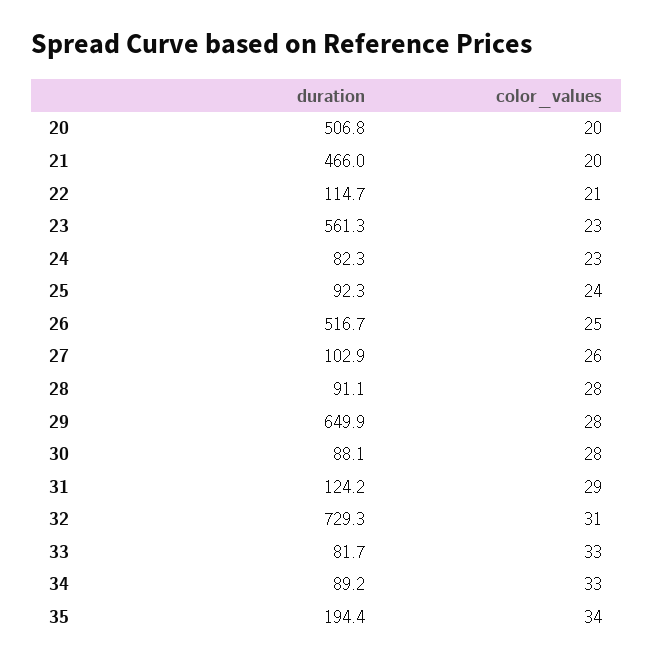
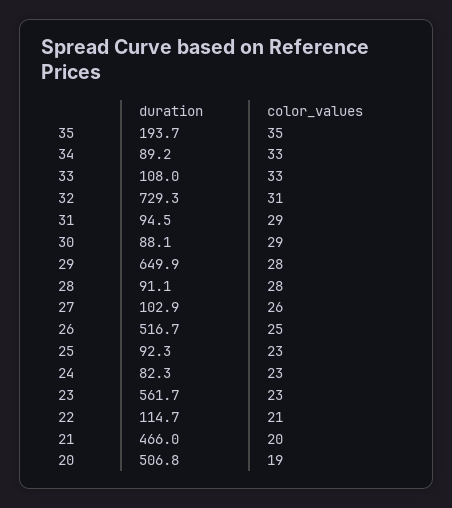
color_values, 20: 20 -> 19
duration, 23: 561.3 -> 561.7
color_values, 25: 24 -> 23
color_values, 30: 28 -> 29
duration, 31: 124.2 -> 94.5
duration, 33: 81.7 -> 108
duration, 35: 194.4 -> 193.7
color_values, 35: 34 -> 35

